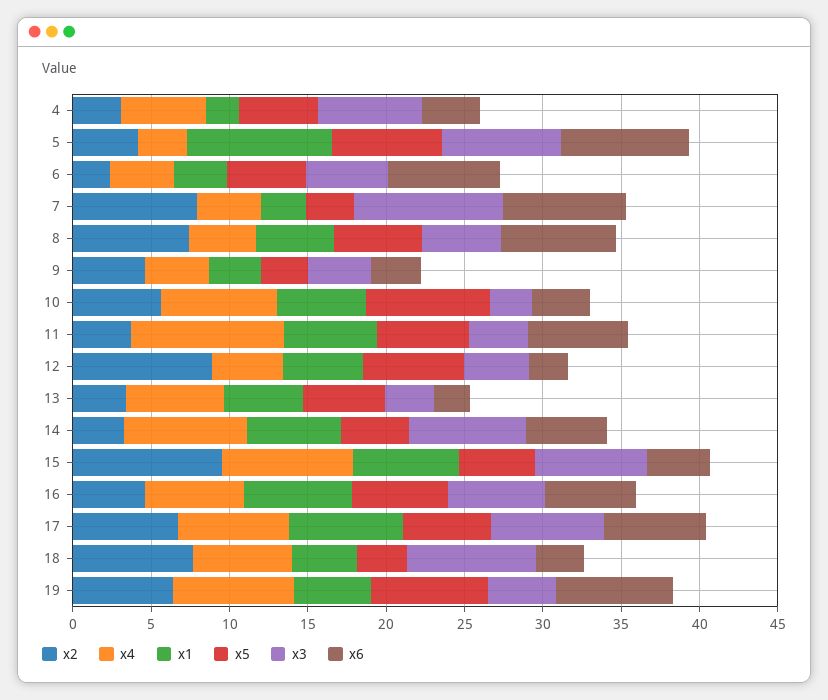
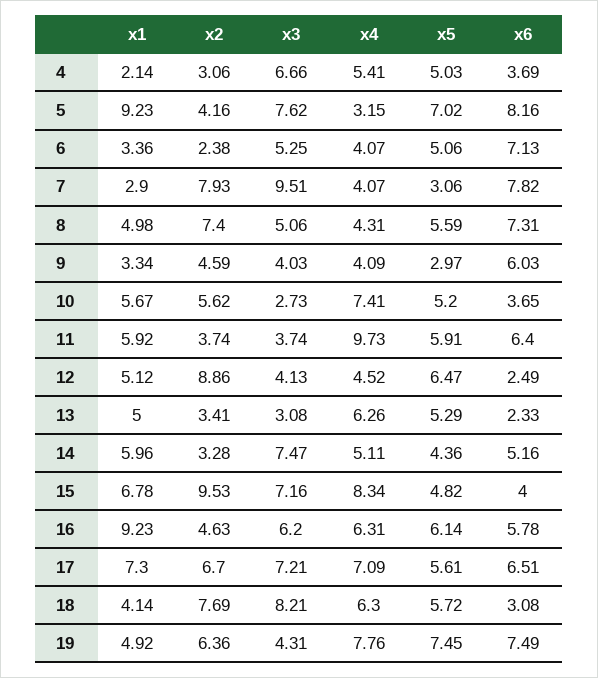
x6, 9: 3 -> 6.03
x5, 10: 8 -> 5.2
x4, 14: 8 -> 5.11
x1, 16: 7 -> 9.23
x5, 18: 3 -> 5.72

